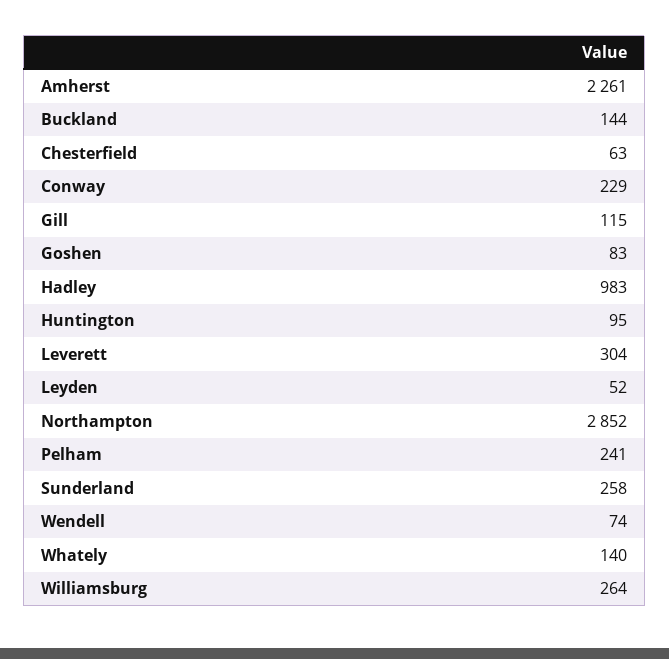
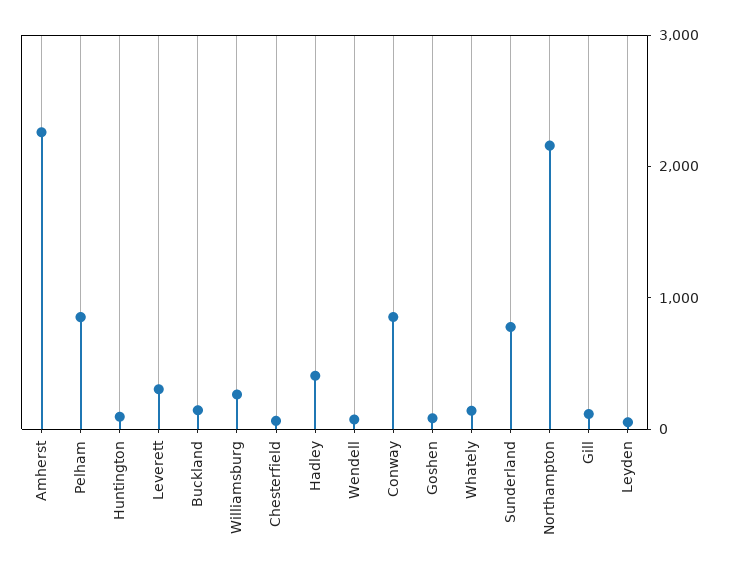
Conway: 229 -> 800
Hadley: 983 -> 400
Northampton: 2852 -> 2200
Pelham: 241 -> 800
Sunderland: 258 -> 800

